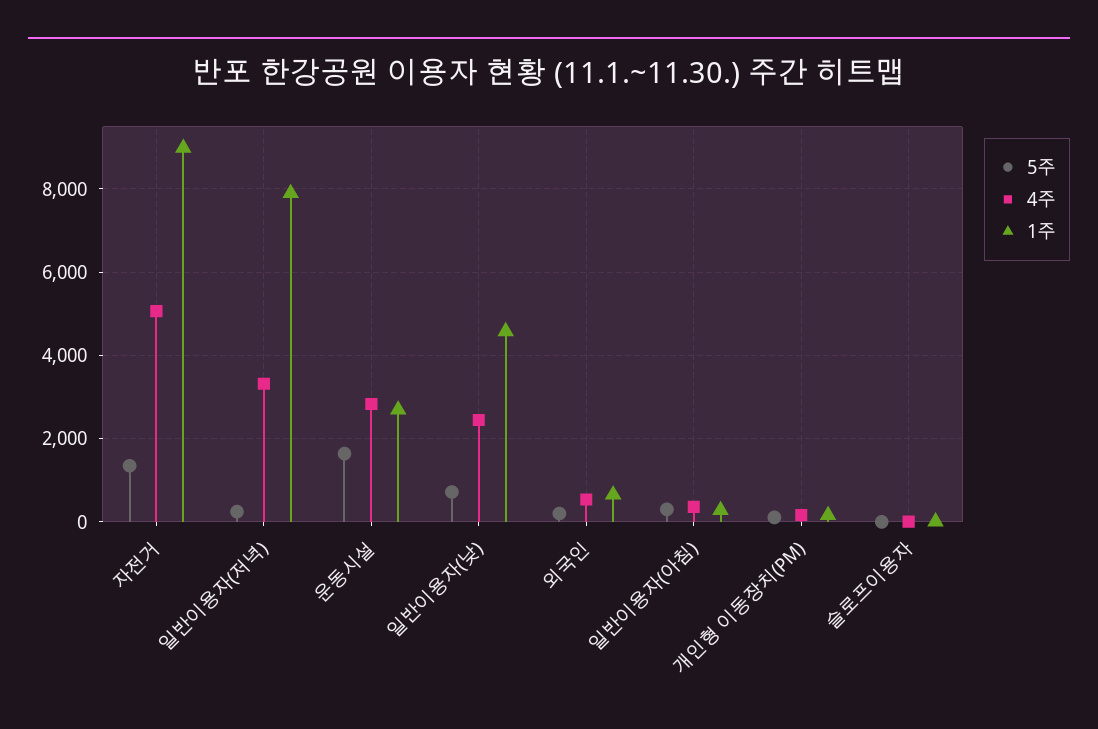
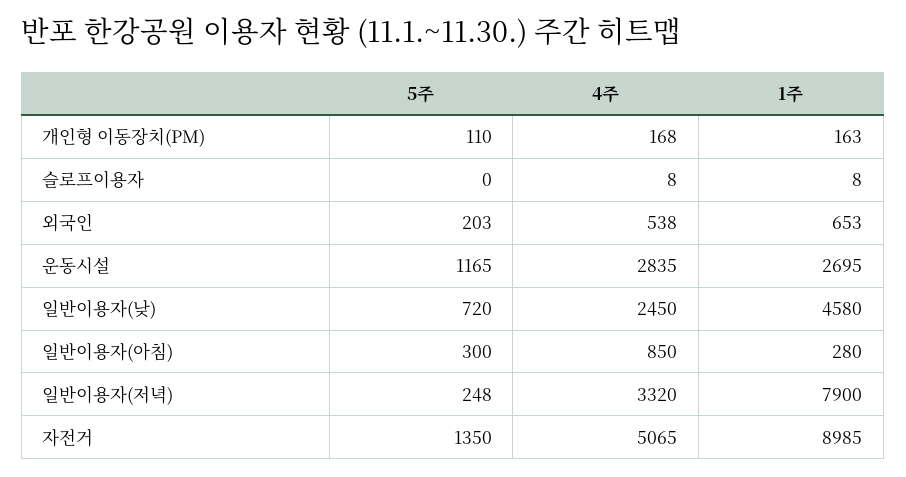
5주, 운동시설: 1600 -> 1165
4주, 일반이용자(아침): 400 -> 850

